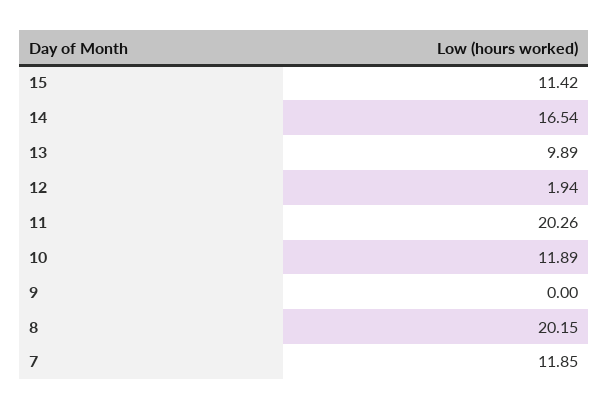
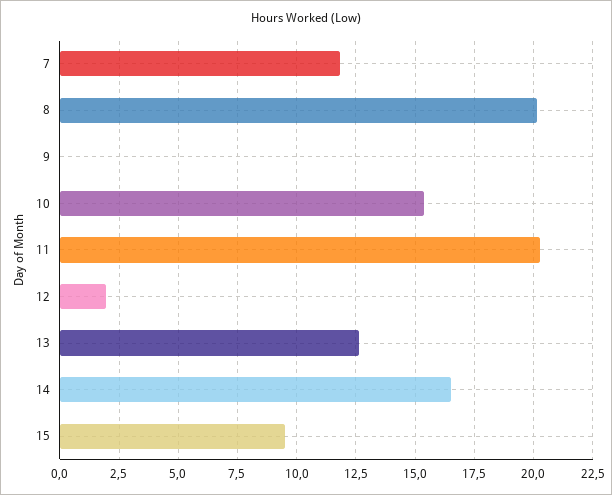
15: 11.42 -> 9.5
13: 9.89 -> 12.5
10: 11.89 -> 15.5

